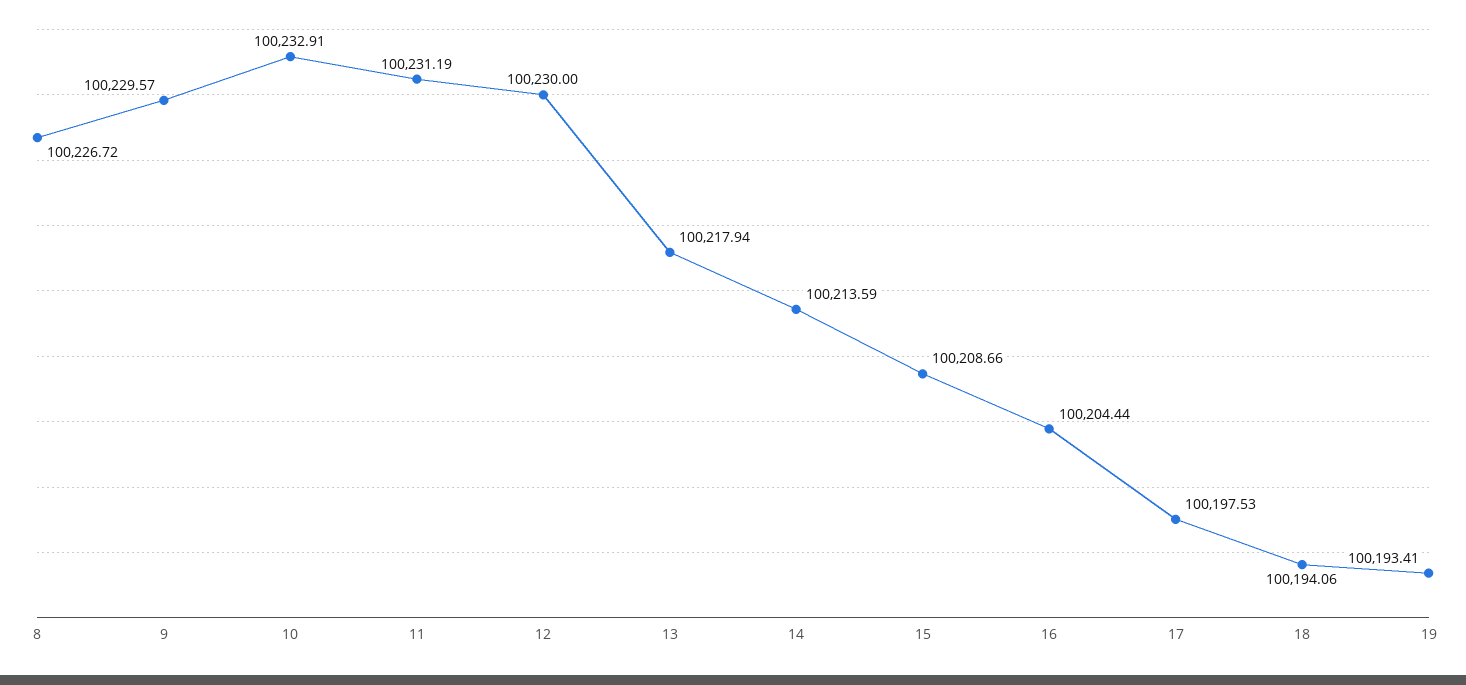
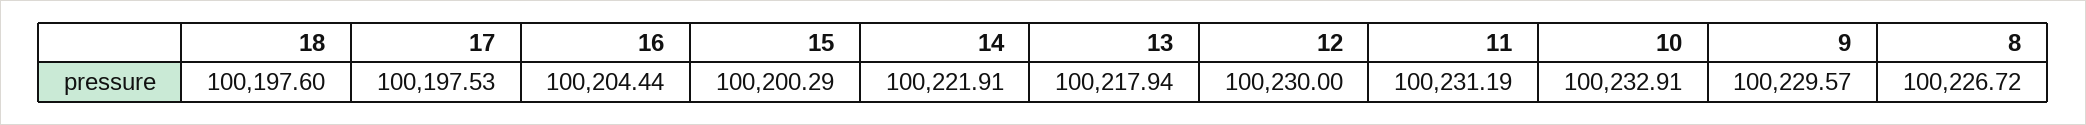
14: 100213.59 -> 100221.91
15: 100208.66 -> 100200.29
18: 100194.06 -> 100197.6
19: 100193.41 -> none

